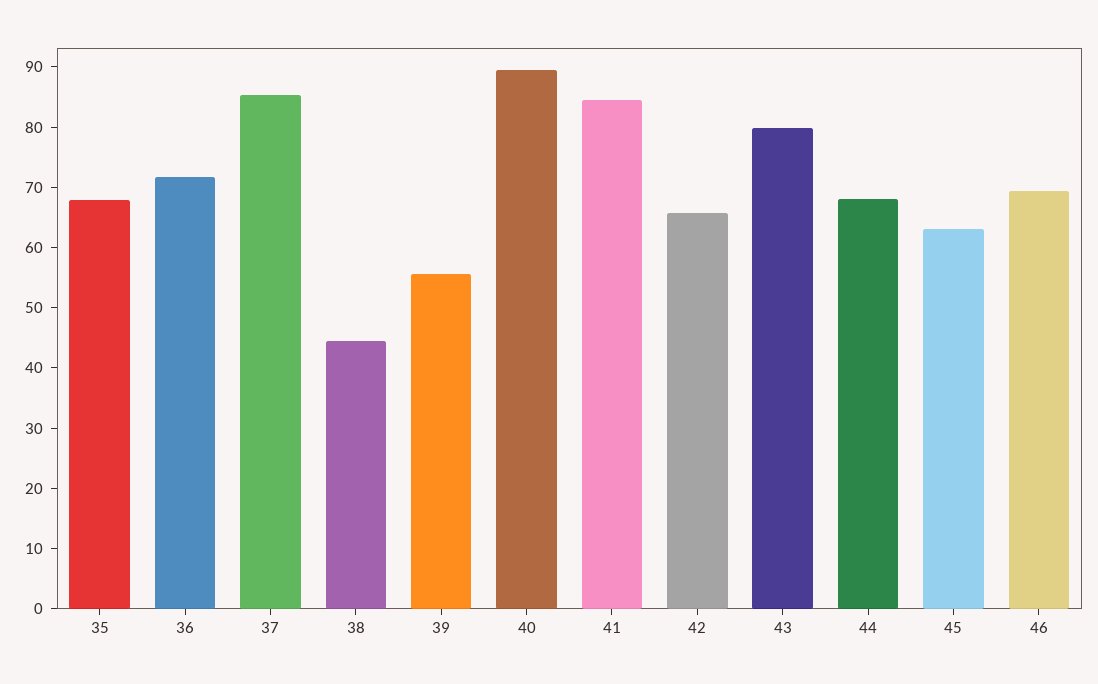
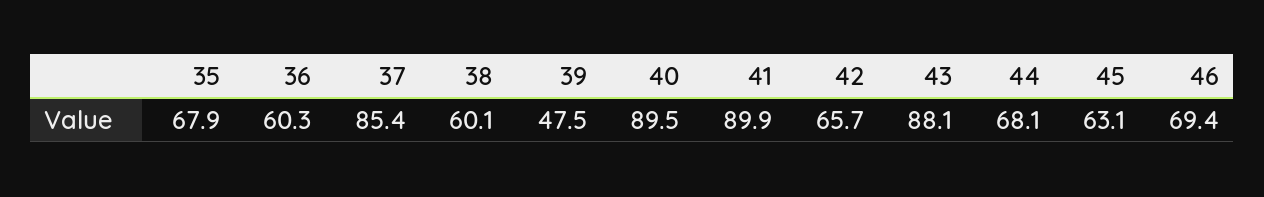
36: 72 -> 60.3
38: 44 -> 60.1
39: 56 -> 47.5
41: 84 -> 89.9
43: 80 -> 88.1

